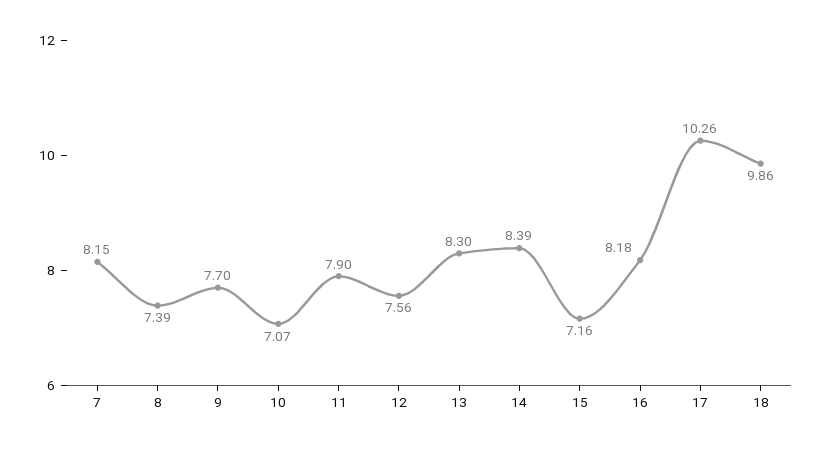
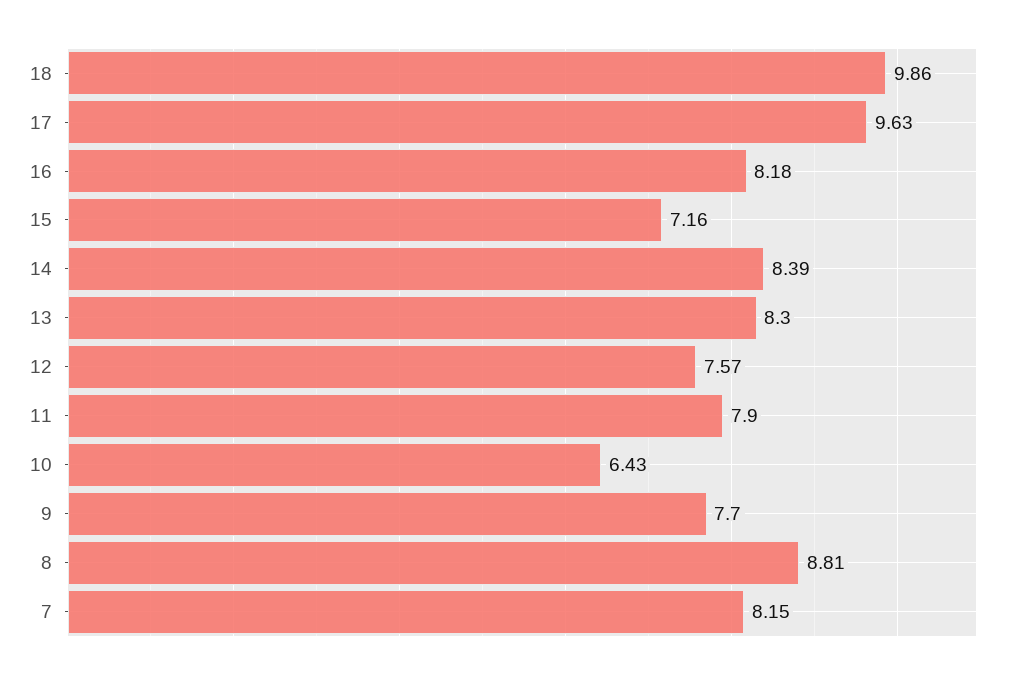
8: 7.39 -> 8.81
10: 7.07 -> 6.43
12: 7.56 -> 7.57
17: 10.26 -> 9.63

